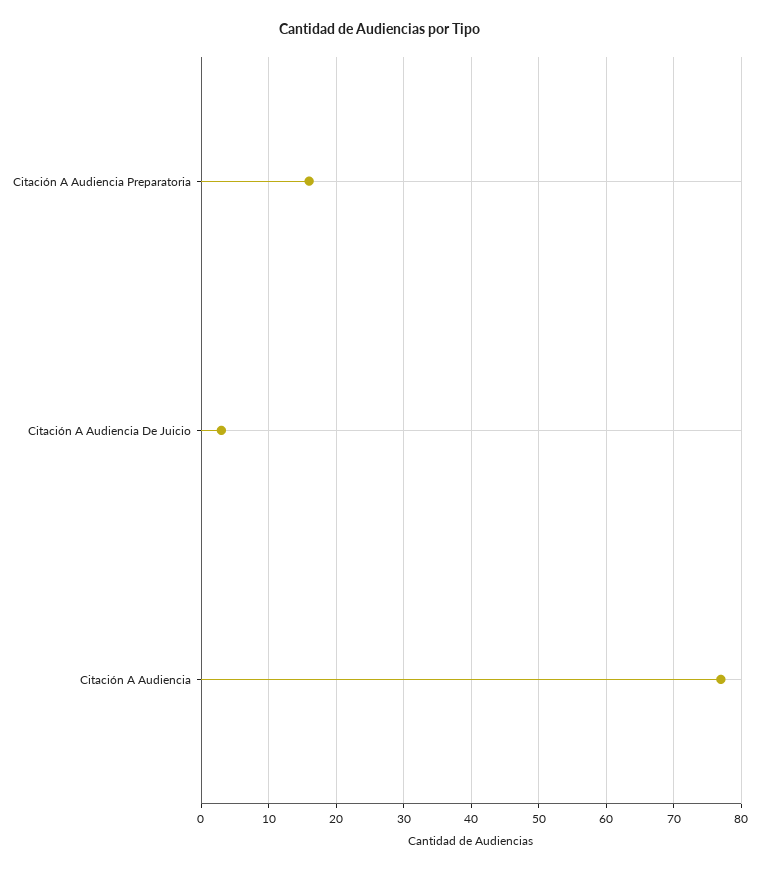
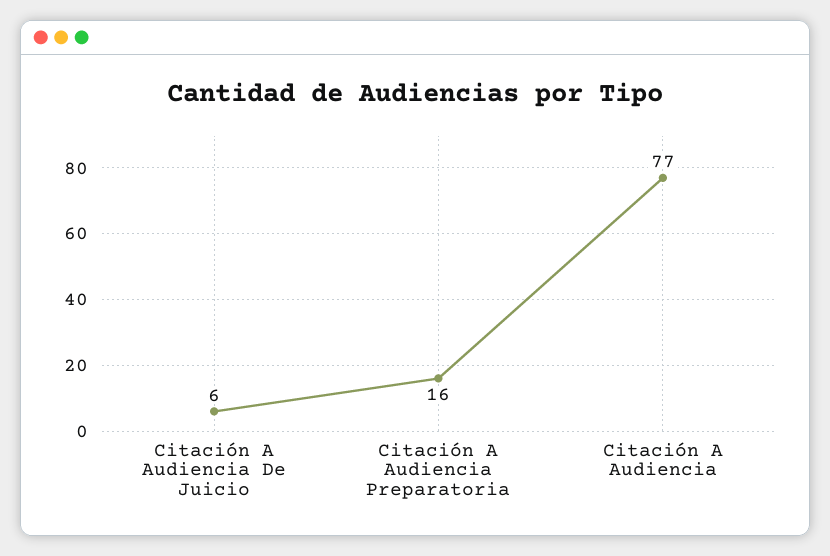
Citación A Audiencia De Juicio: 3 -> 6

